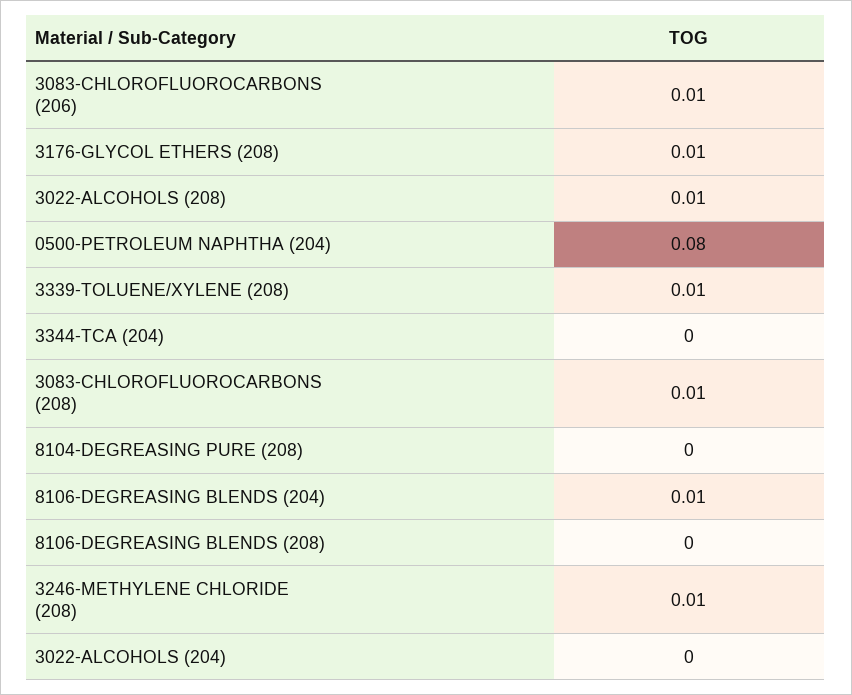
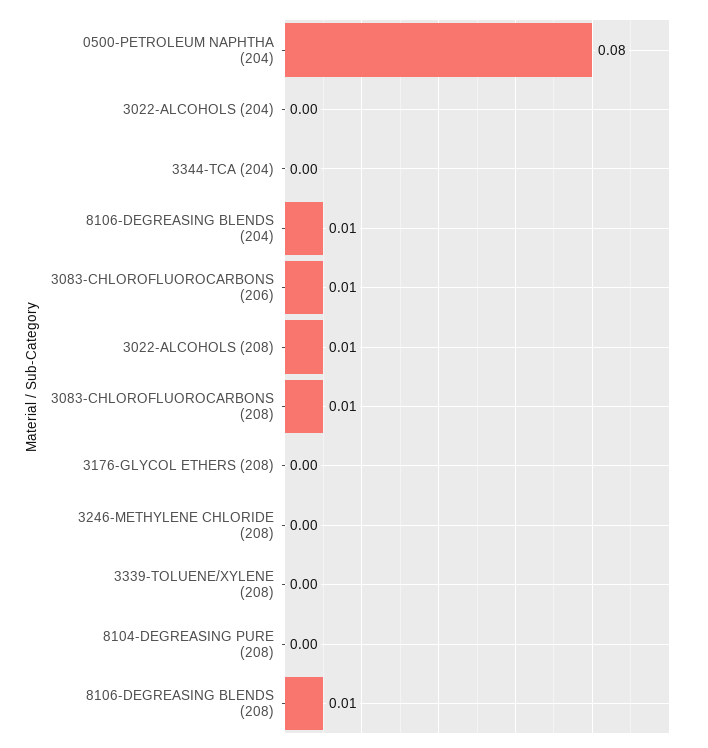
3176-GLYCOL ETHERS (208): 0.01 -> 0
3339-TOLUENE/XYLENE (208): 0.01 -> 0
8106-DEGREASING BLENDS (208): 0 -> 0.01
3246-METHYLENE CHLORIDE (208): 0.01 -> 0

